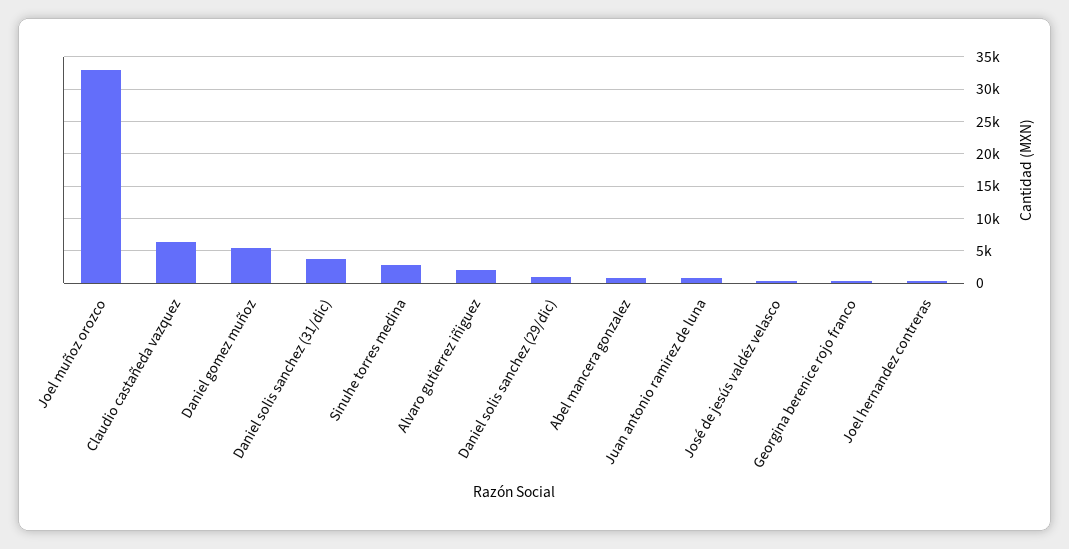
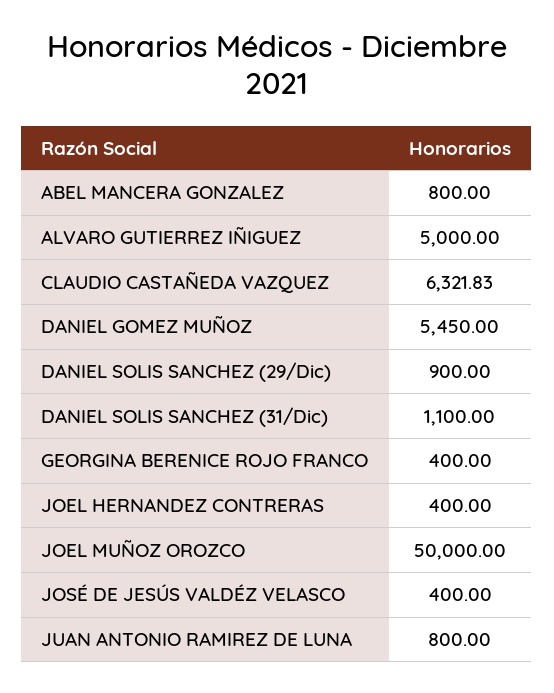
Joel muñoz orozco: 33000 -> 50000
Daniel solis sanchez (31/dic): 4000 -> 1100
Sinuhe torres medina: 3000 -> none
Alvaro gutierrez iñiguez: 2000 -> 5000

